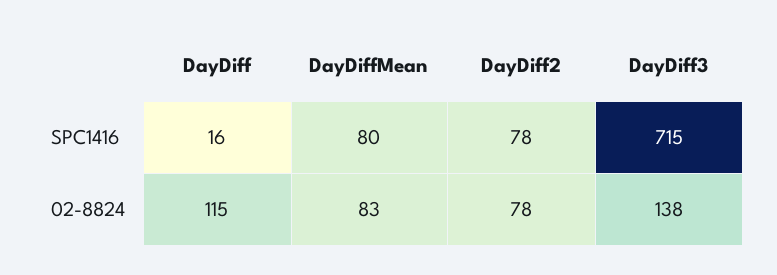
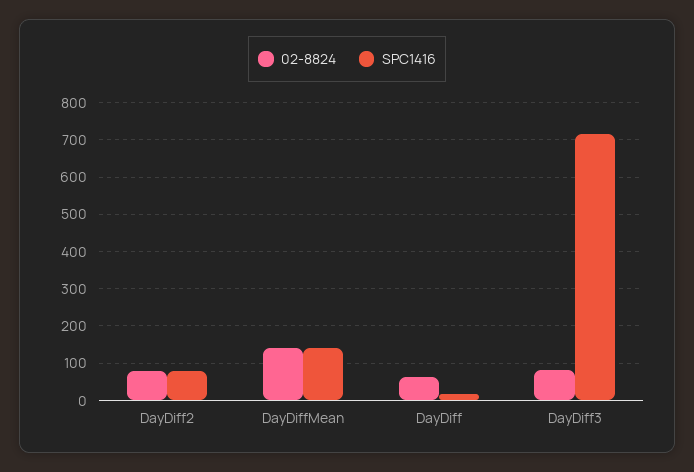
SPC1416, DayDiffMean: 80 -> 140
02-8824, DayDiff: 115 -> 60
02-8824, DayDiffMean: 83 -> 140
02-8824, DayDiff3: 138 -> 80

